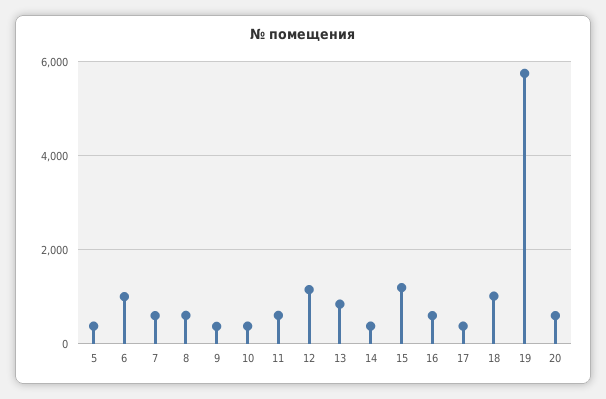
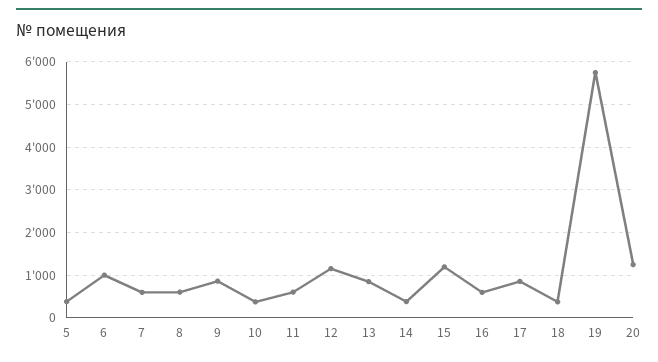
9: 400 -> 800
17: 400 -> 800
18: 1000 -> 400
20: 600 -> 1200

